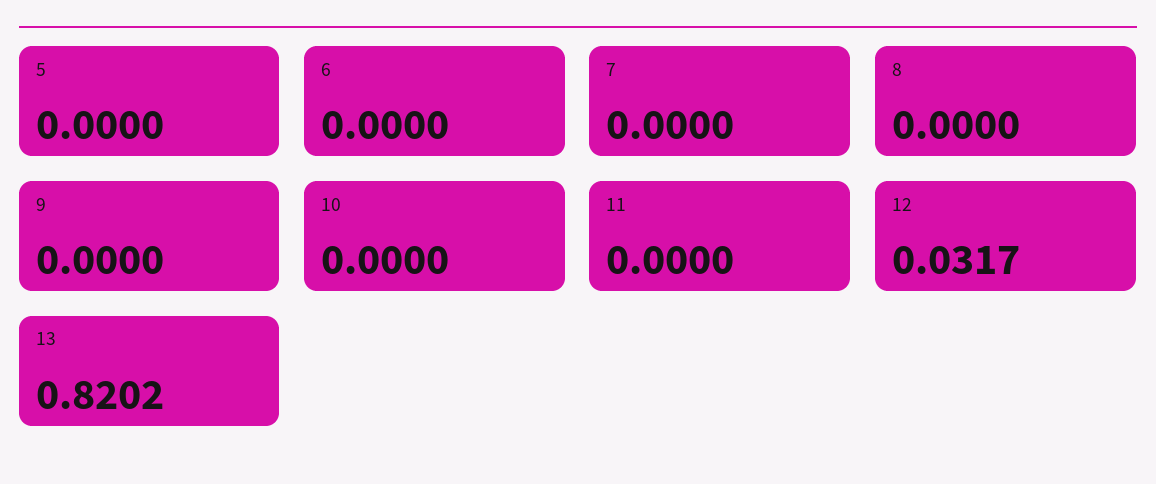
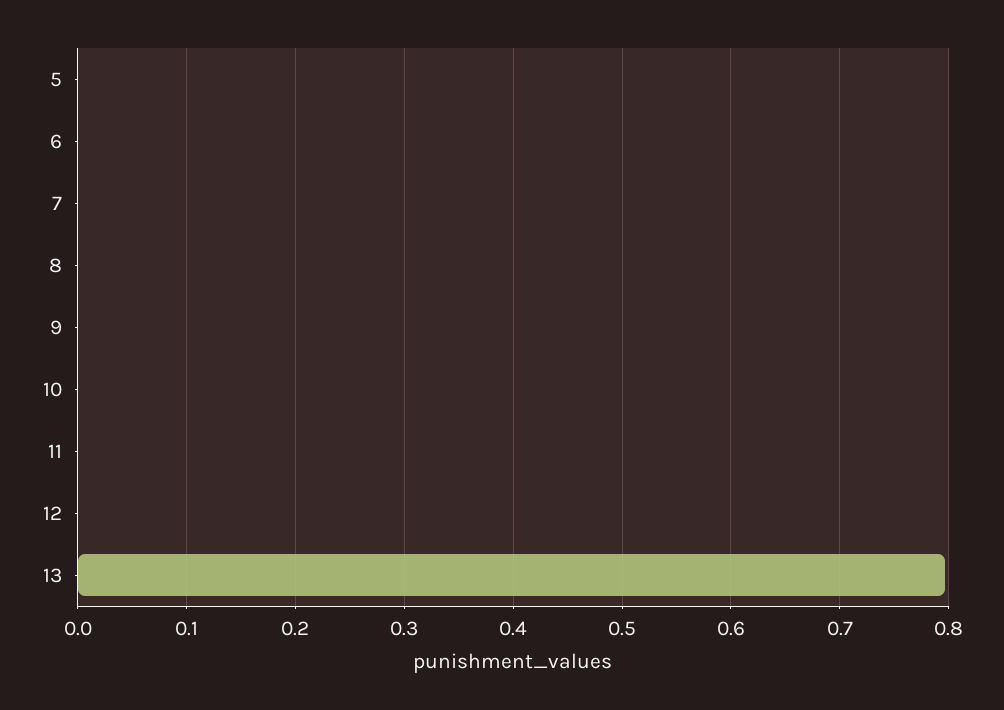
12: 0.0317 -> 0
13: 0.8202 -> 0.8

